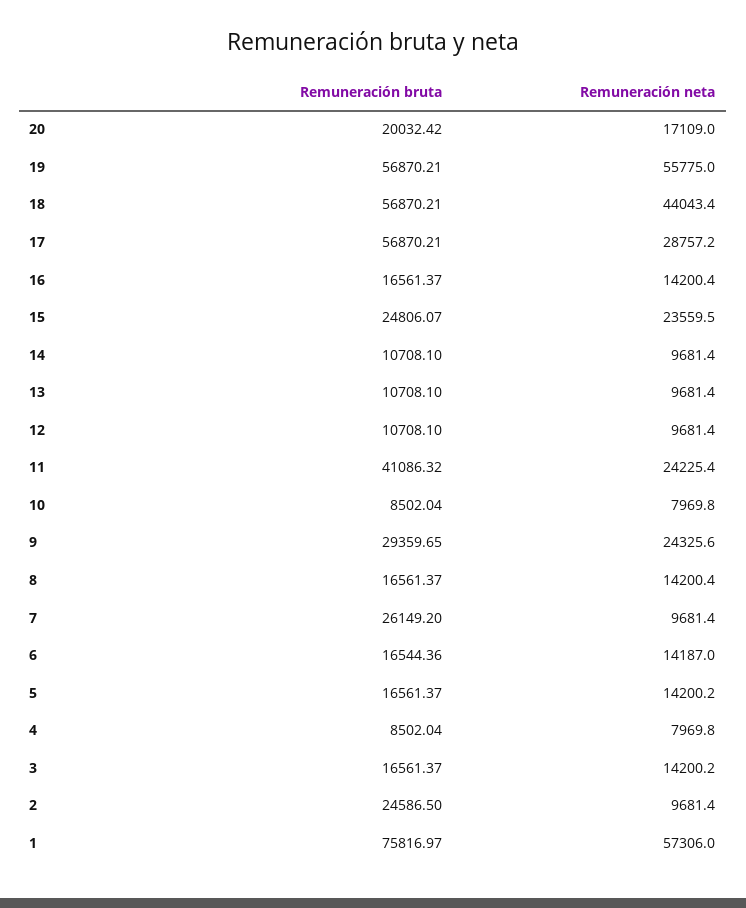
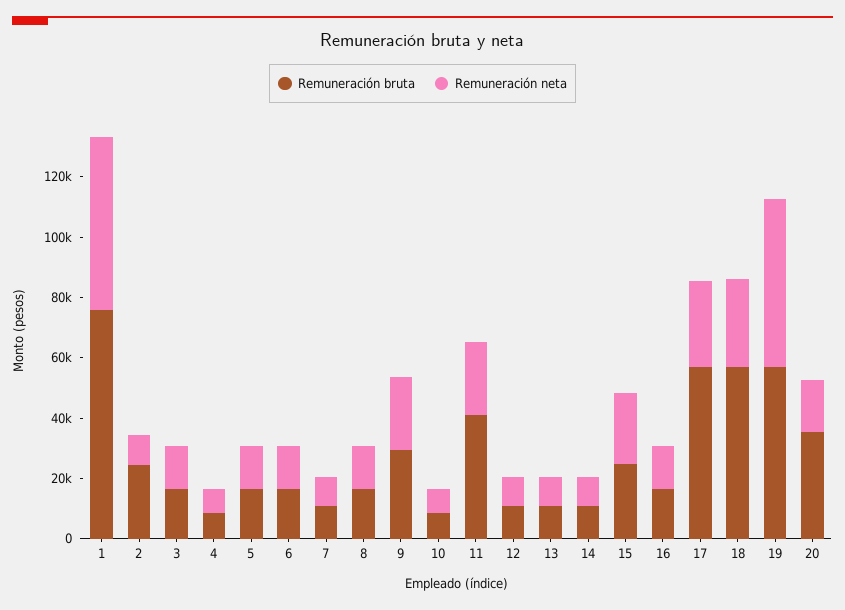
Remuneración bruta, 20: 20032.42 -> 35000
Remuneración neta, 18: 44043.4 -> 30000
Remuneración bruta, 7: 26149.2 -> 10000

